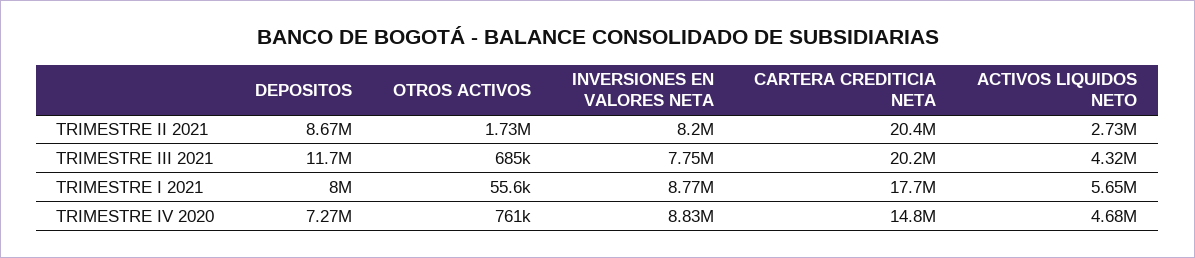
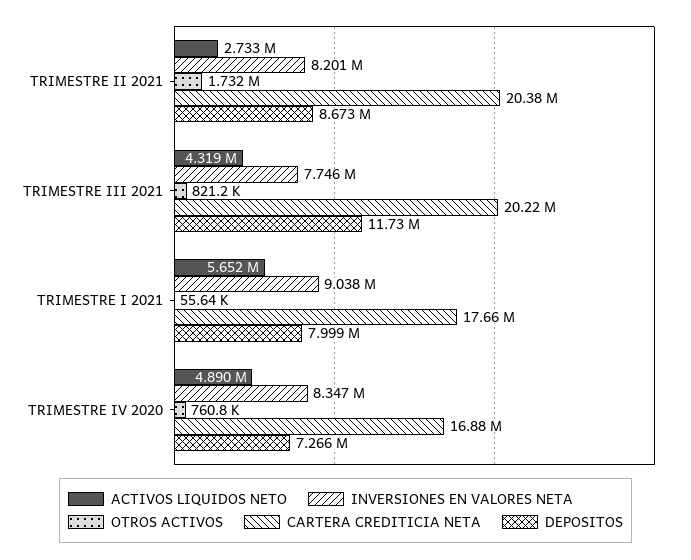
OTROS ACTIVOS, TRIMESTRE III 2021: 685000 -> 821200
INVERSIONES EN VALORES NETA, TRIMESTRE I 2021: 8770000 -> 9038000
INVERSIONES EN VALORES NETA, TRIMESTRE IV 2020: 8830000 -> 8347000
CARTERA CREDITICIA NETA, TRIMESTRE IV 2020: 14800000 -> 16880000
ACTIVOS LIQUIDOS NETO, TRIMESTRE IV 2020: 4680000 -> 4890000

